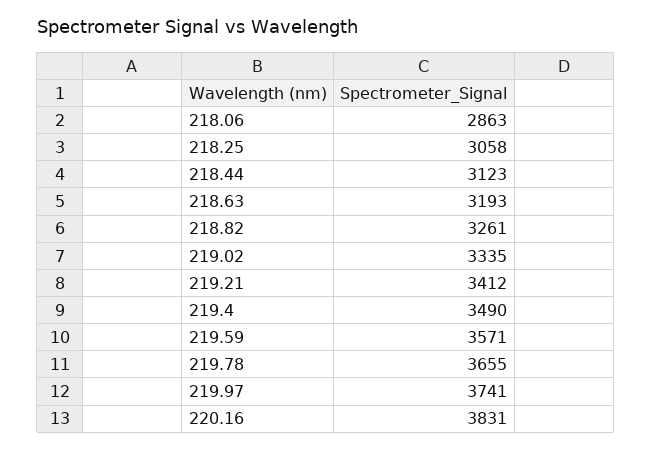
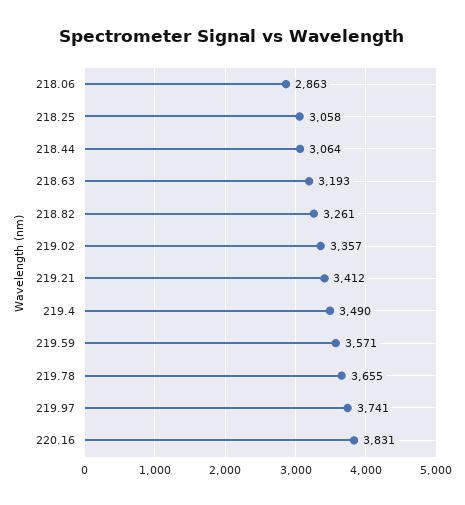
218.44: 3123 -> 3064
219.02: 3335 -> 3357

